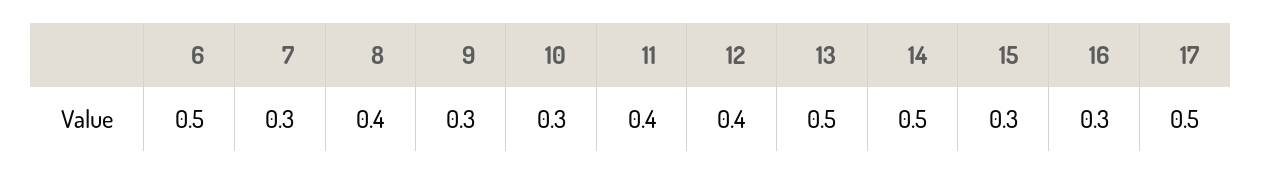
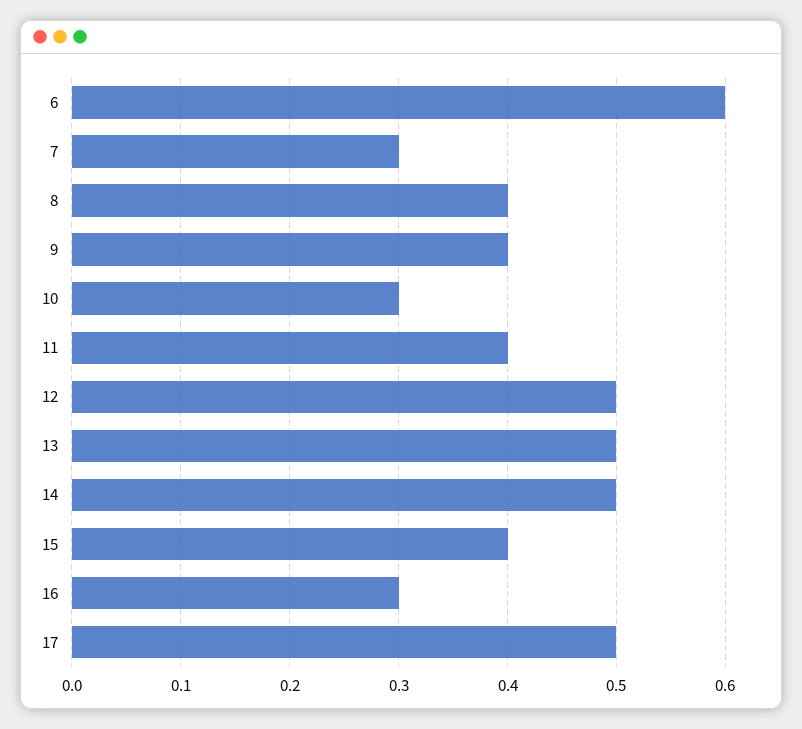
6: 0.5 -> 0.6
9: 0.3 -> 0.4
12: 0.4 -> 0.5
15: 0.3 -> 0.4

